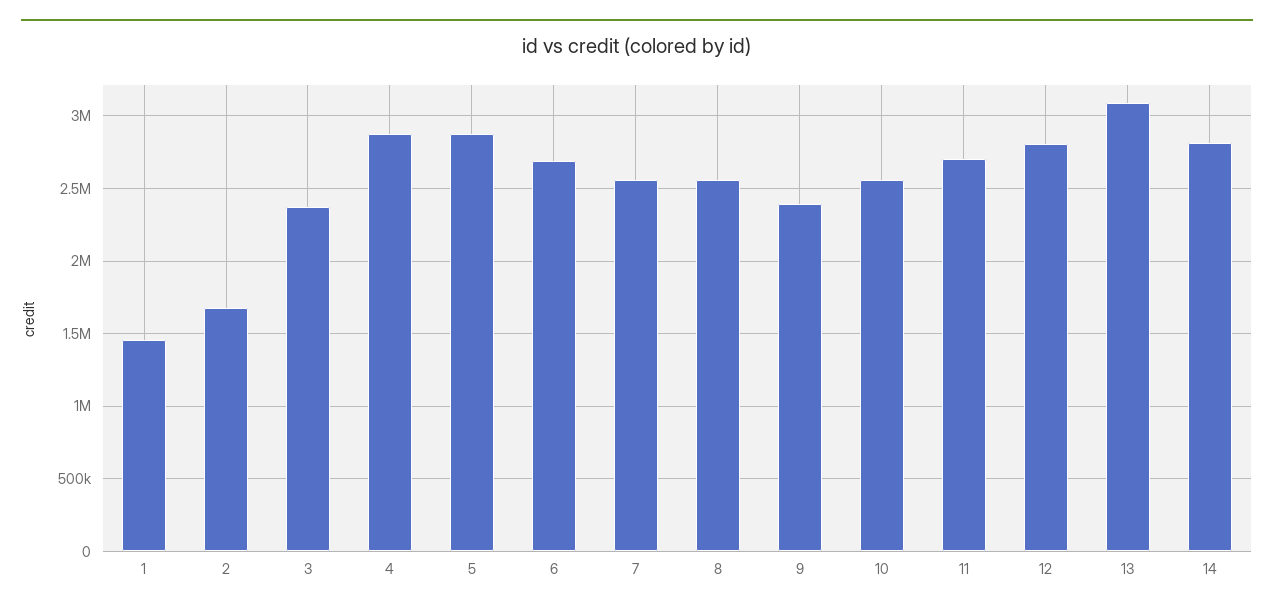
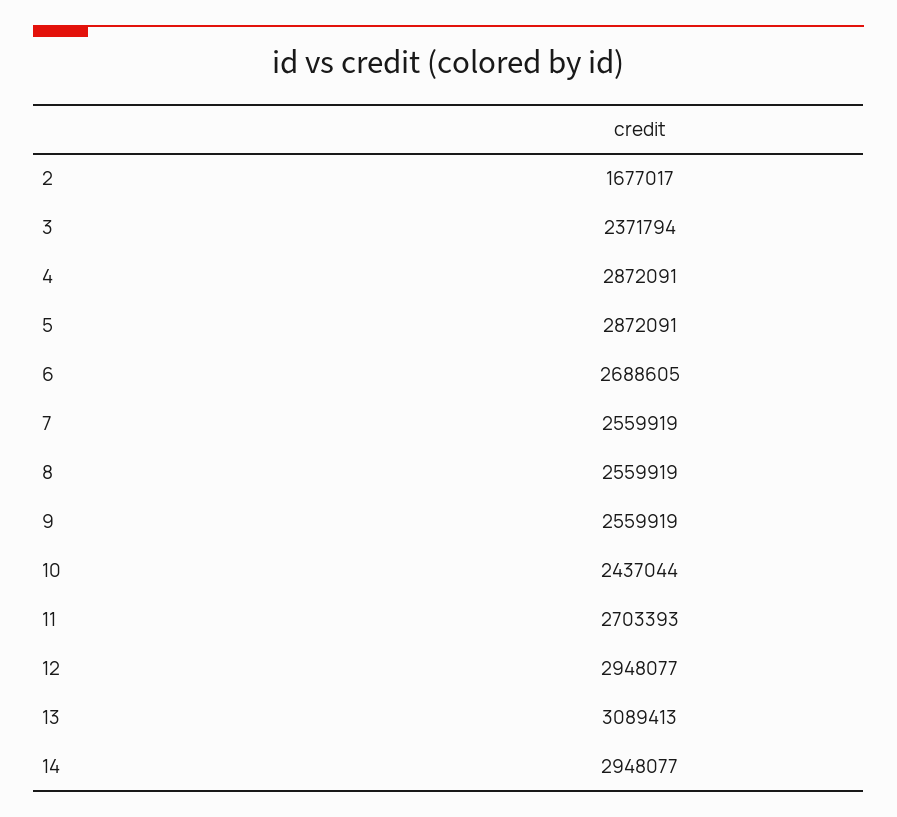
1: 1450000 -> none
9: 2400000 -> 2559919
10: 2550000 -> 2437044
12: 2800000 -> 2948077
14: 2800000 -> 2948077

